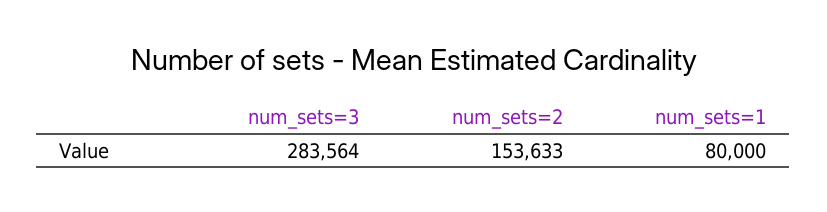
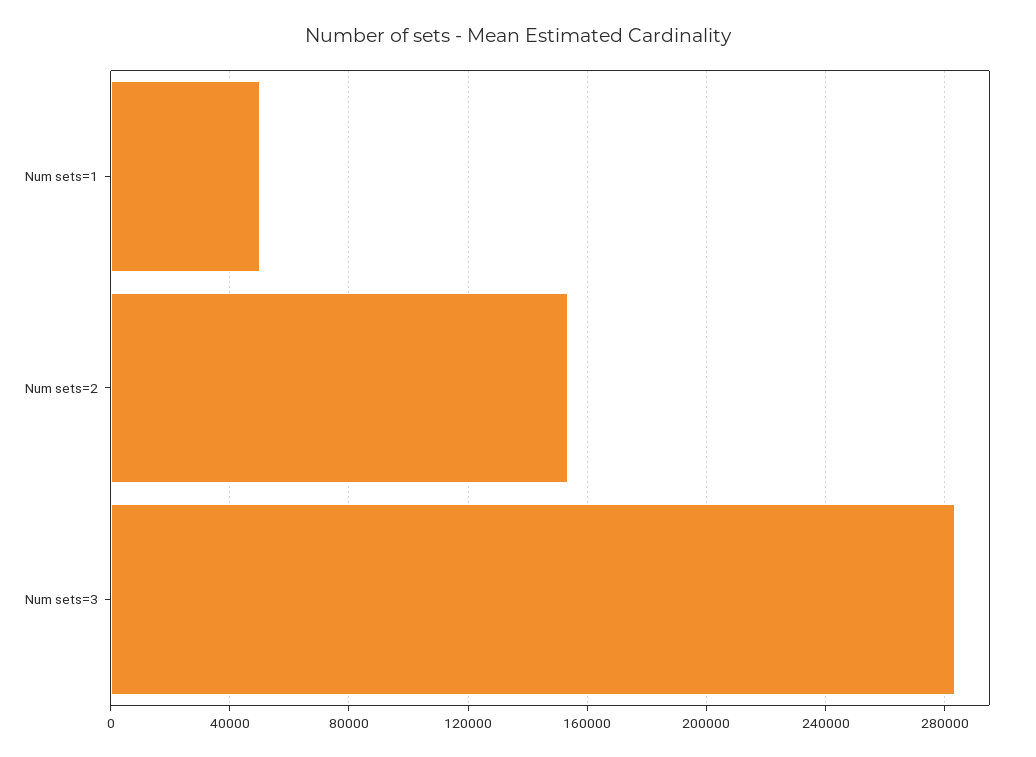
num_sets=1: 80000 -> 50000

